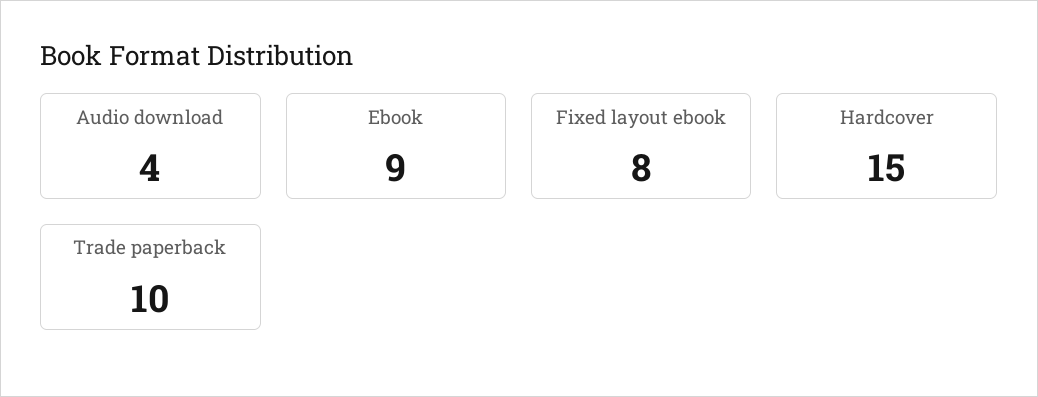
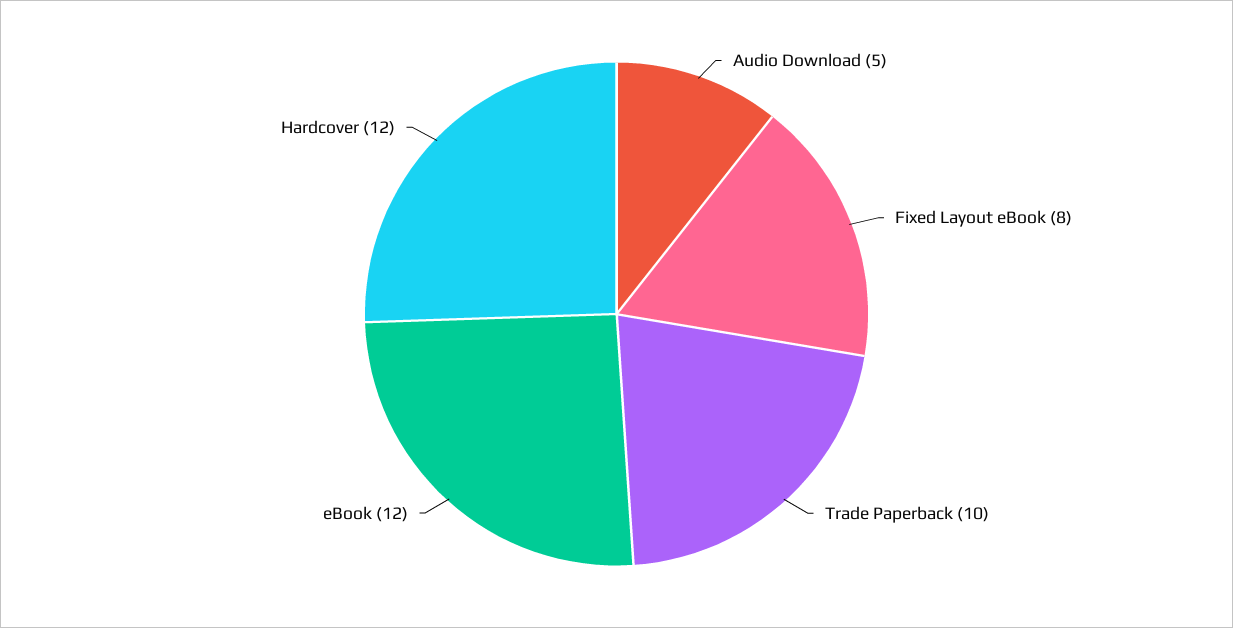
Audio download: 4 -> 5
Ebook: 9 -> 12
Hardcover: 15 -> 12

